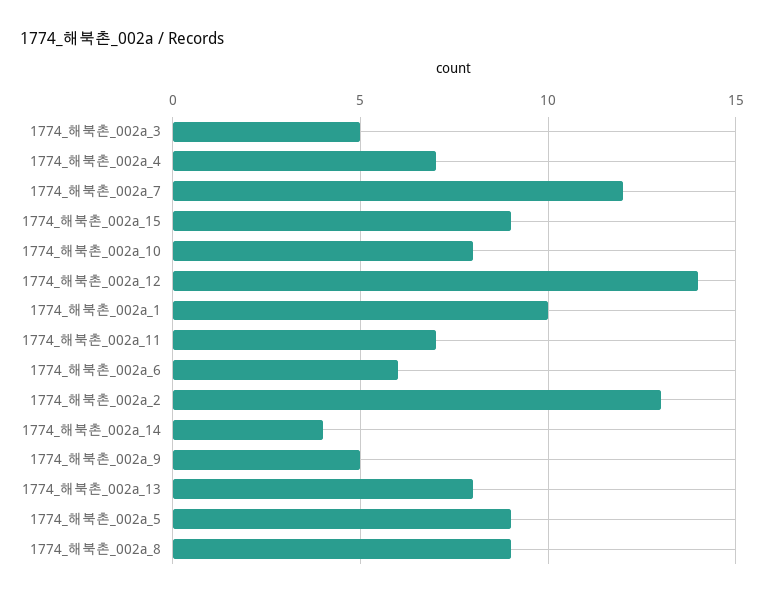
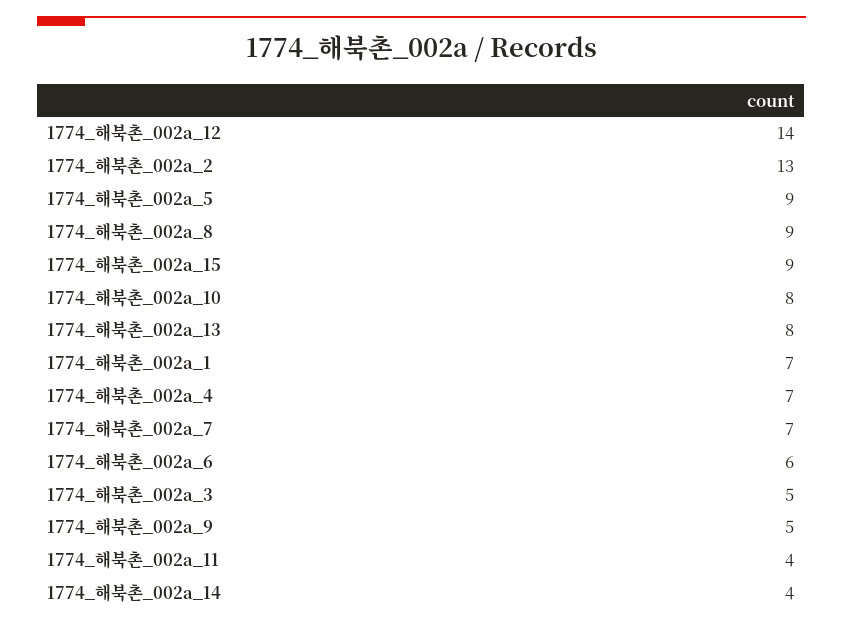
1774_해북촌_002a_7: 12 -> 7
1774_해북촌_002a_1: 10 -> 7
1774_해북촌_002a_11: 7 -> 4

